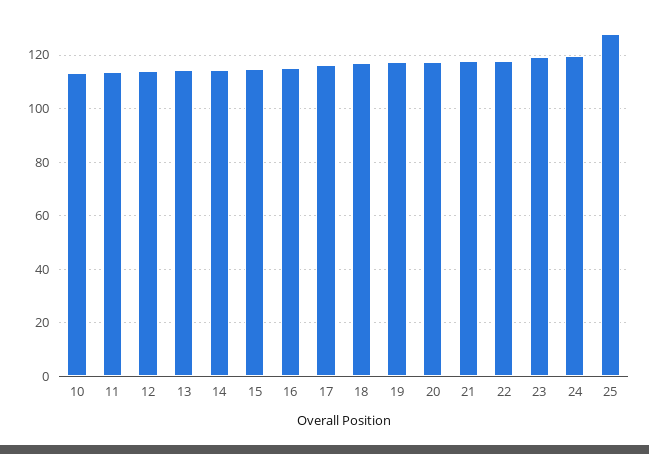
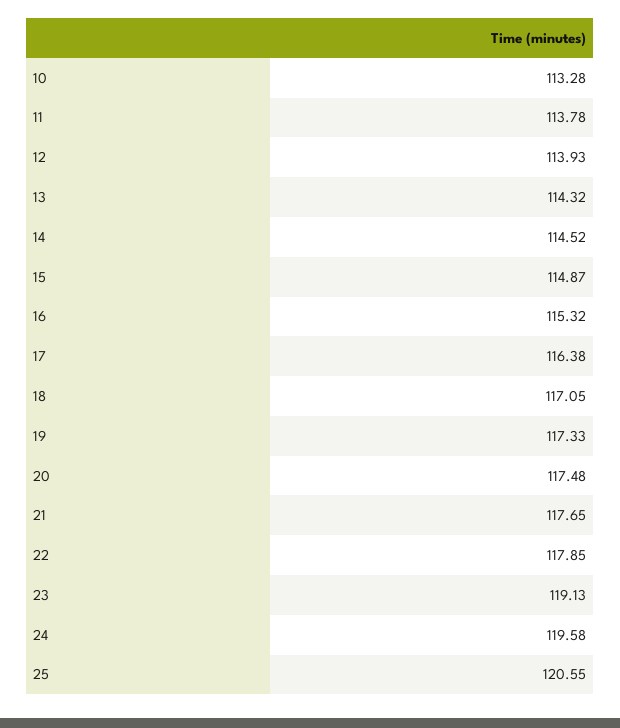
25: 127.5 -> 120.55

